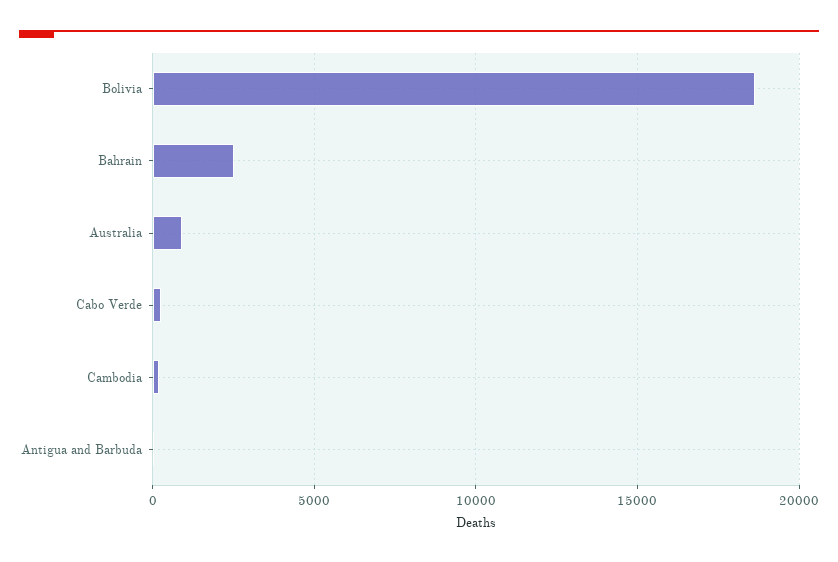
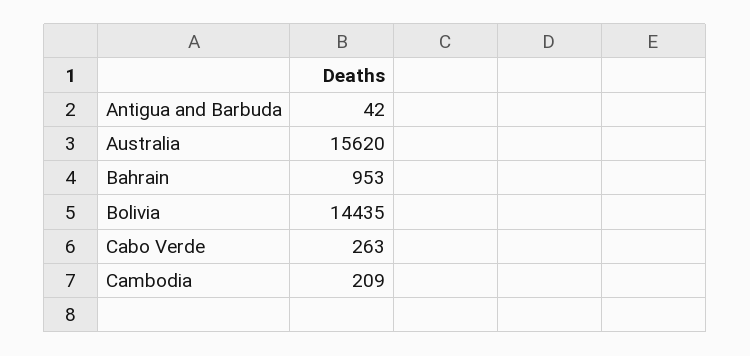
Bolivia: 18500 -> 14435
Bahrain: 2500 -> 953
Australia: 1000 -> 15620

